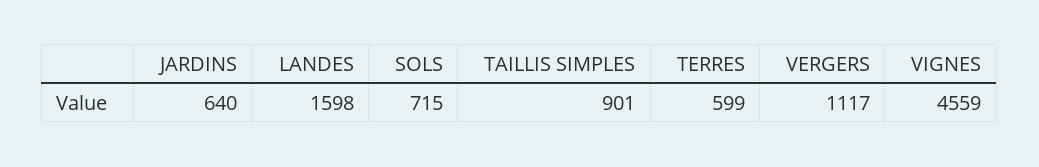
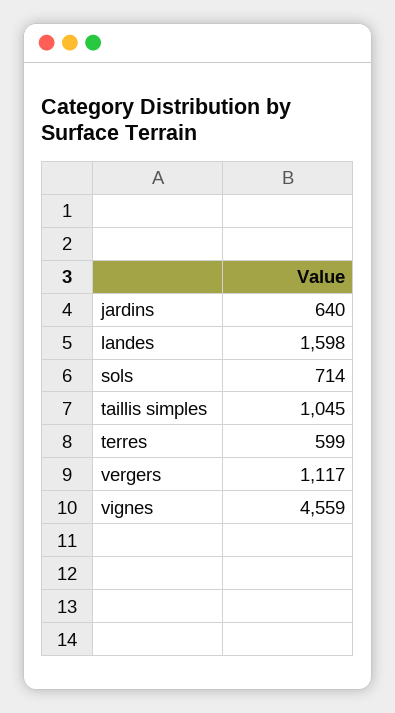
SOLS: 715 -> 714
TAILLIS SIMPLES: 901 -> 1045

